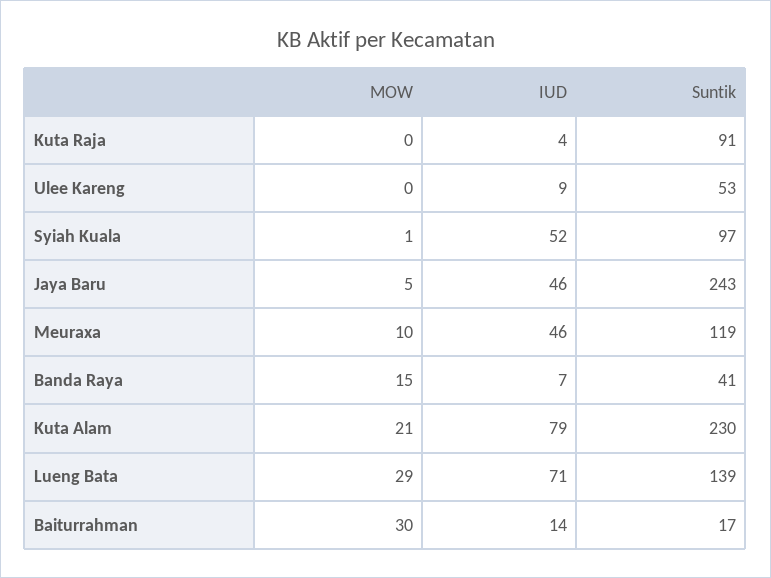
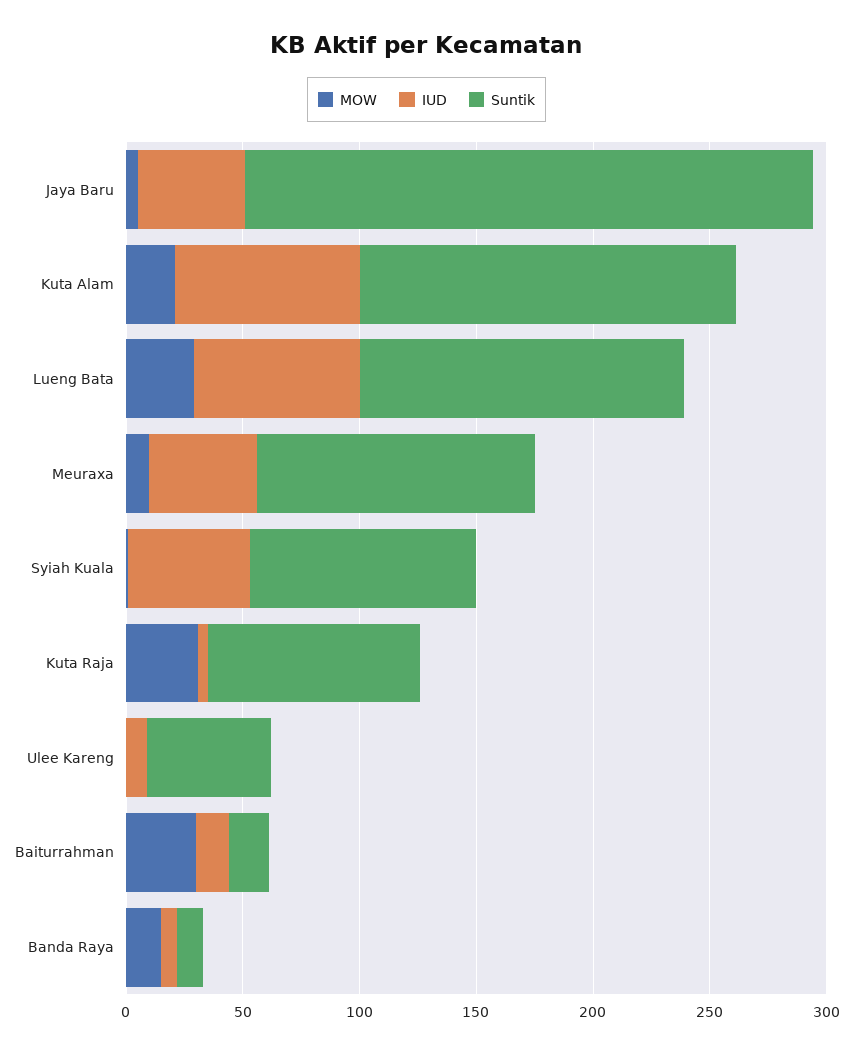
MOW, Kuta Raja: 0 -> 30
Suntik, Banda Raya: 41 -> 10
Suntik, Kuta Alam: 230 -> 160

